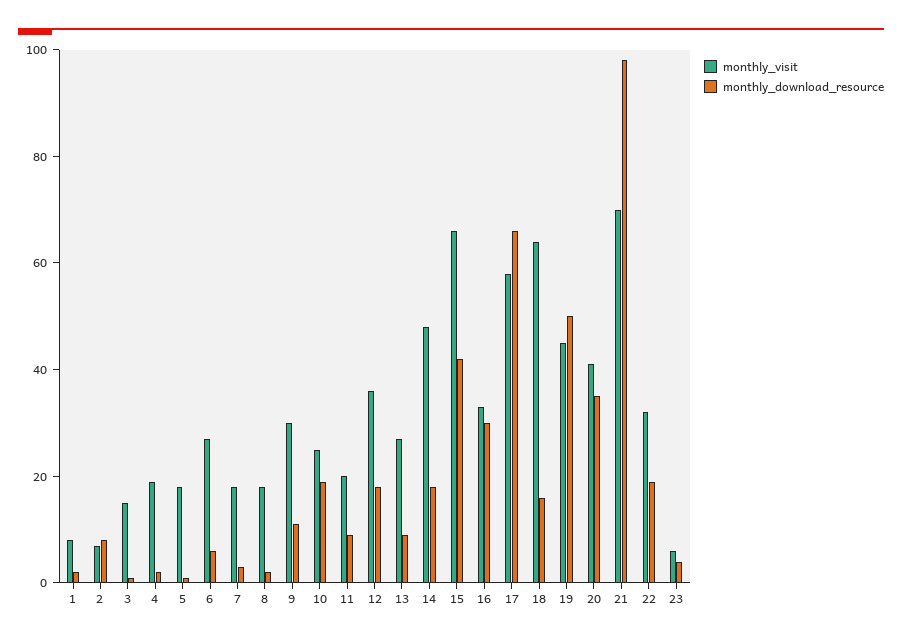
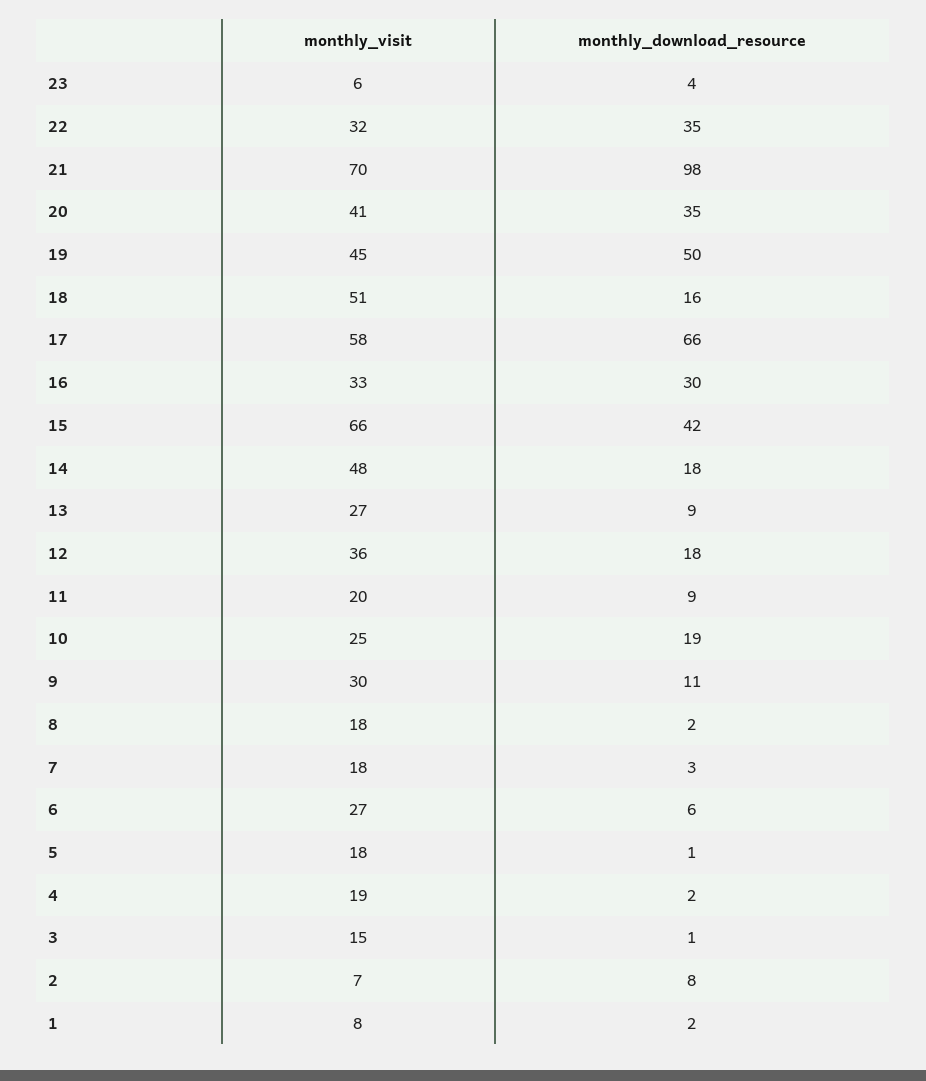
monthly_visit, 18: 65 -> 51
monthly_download_resource, 22: 20 -> 35

